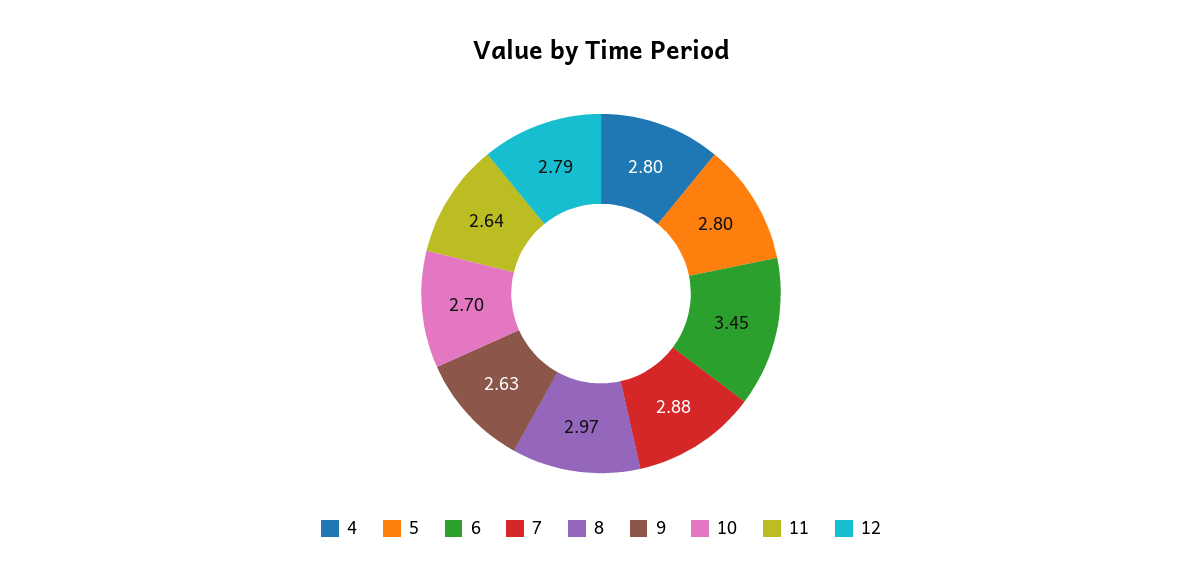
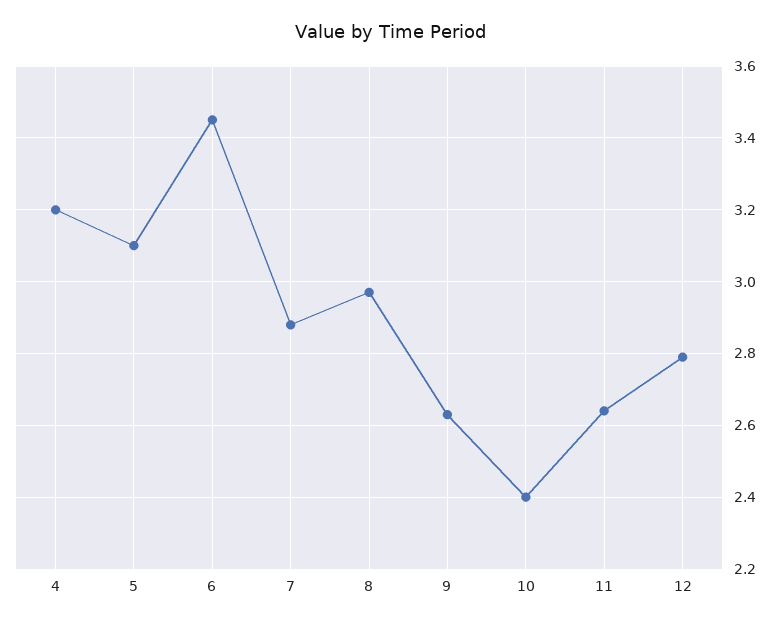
4: 2.8 -> 3.2
5: 2.8 -> 3.1
10: 2.7 -> 2.4

